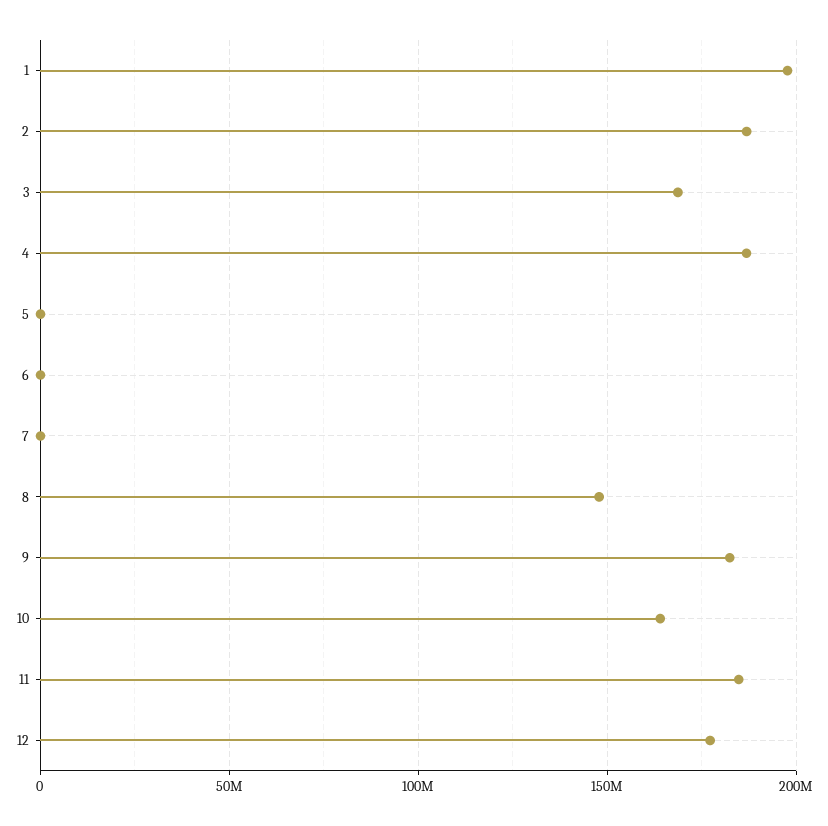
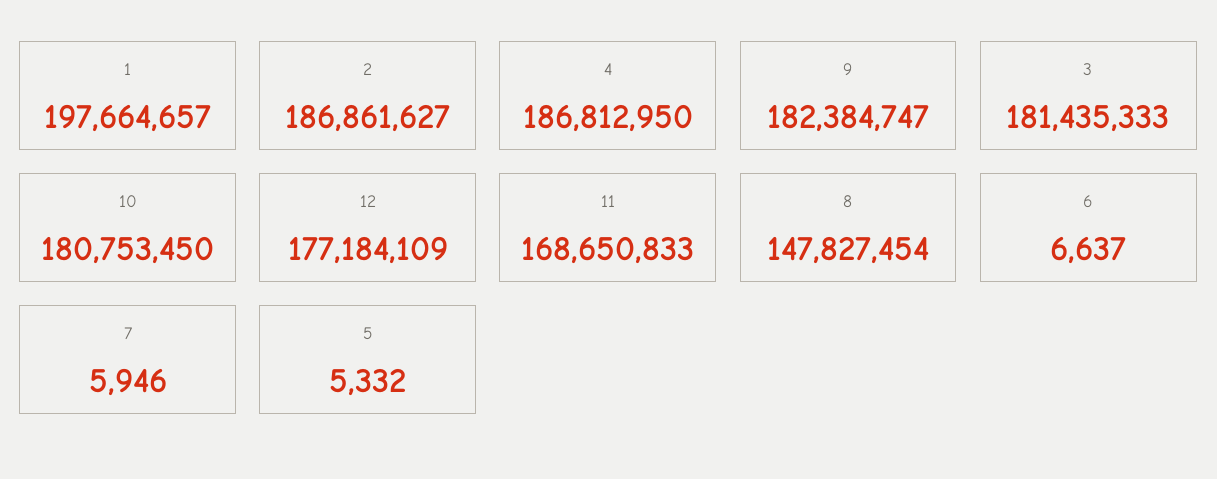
3: 170000000 -> 181435333
10: 165000000 -> 180753450
11: 185000000 -> 168650833

